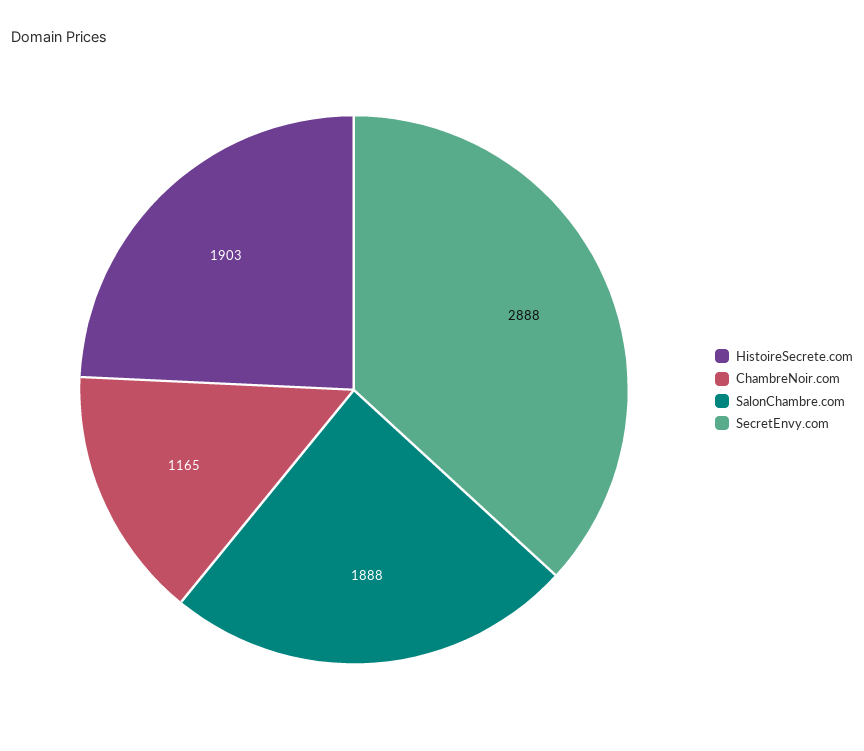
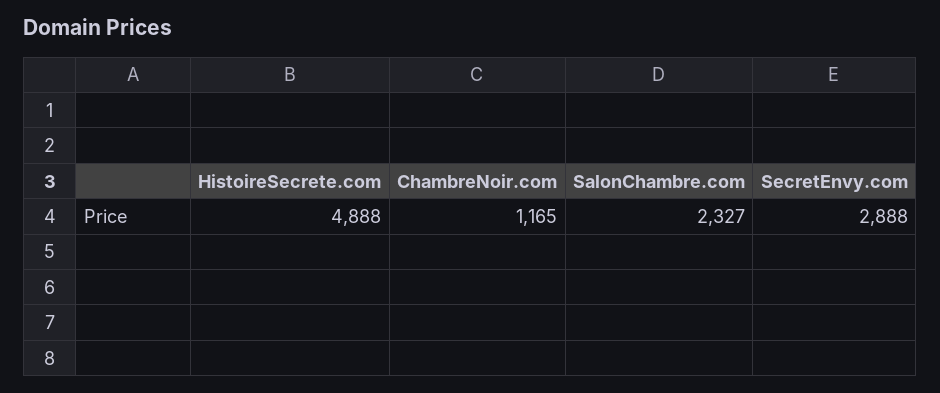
HistoireSecrete.com: 1903 -> 4888
SalonChambre.com: 1888 -> 2327

